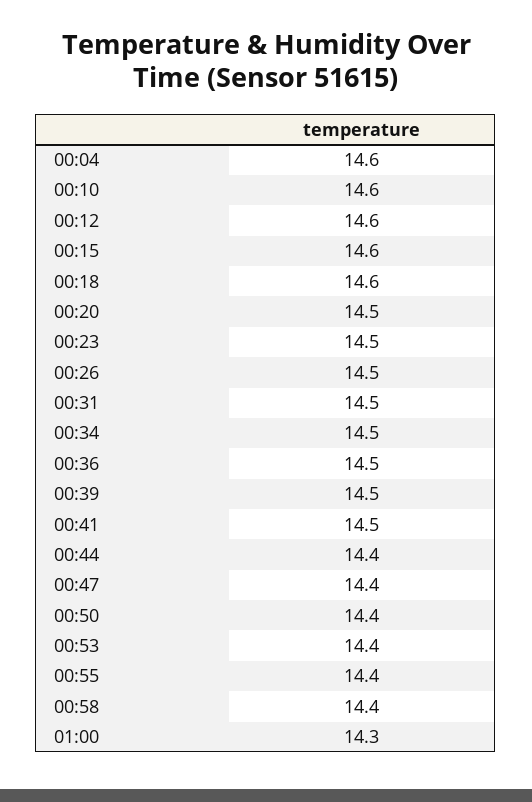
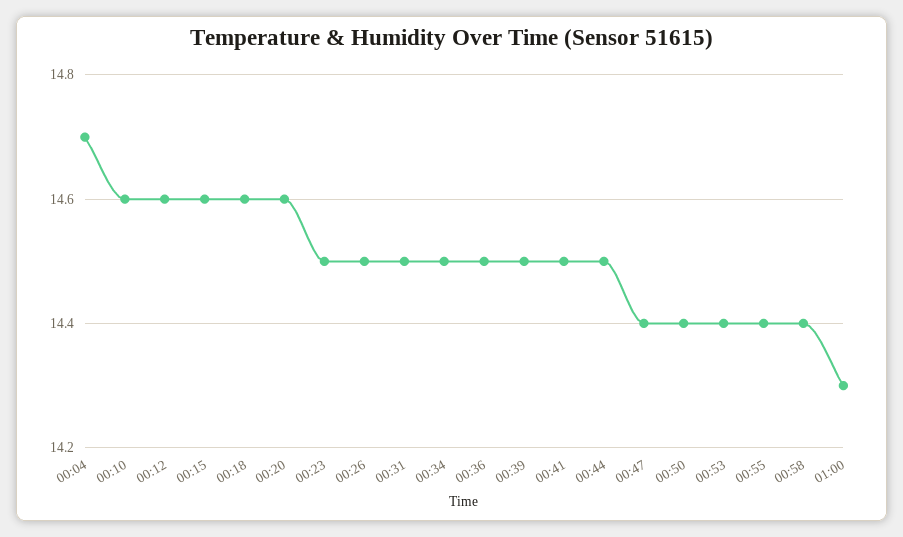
00:04: 14.6 -> 14.7
00:20: 14.5 -> 14.6
00:44: 14.4 -> 14.5

